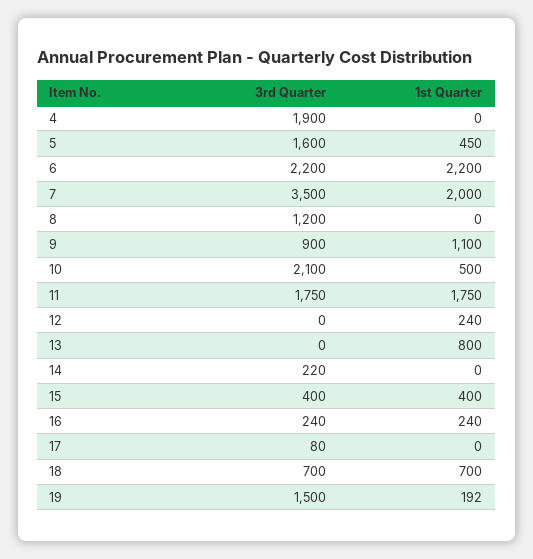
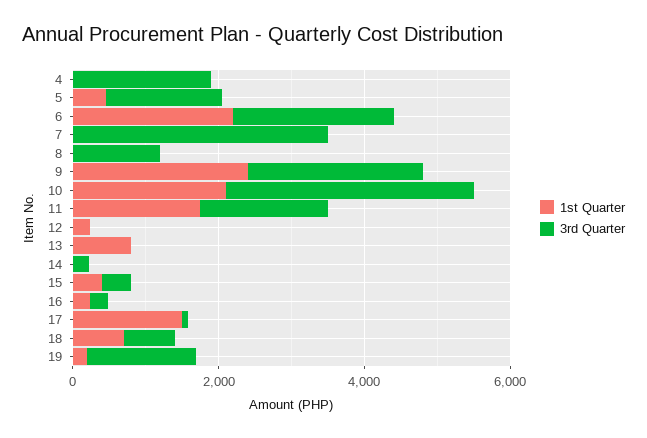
1st Quarter, 7: 2000 -> 0
3rd Quarter, 9: 900 -> 2500
1st Quarter, 9: 1100 -> 2500
3rd Quarter, 10: 2100 -> 3500
1st Quarter, 10: 500 -> 2000
1st Quarter, 17: 0 -> 1500

